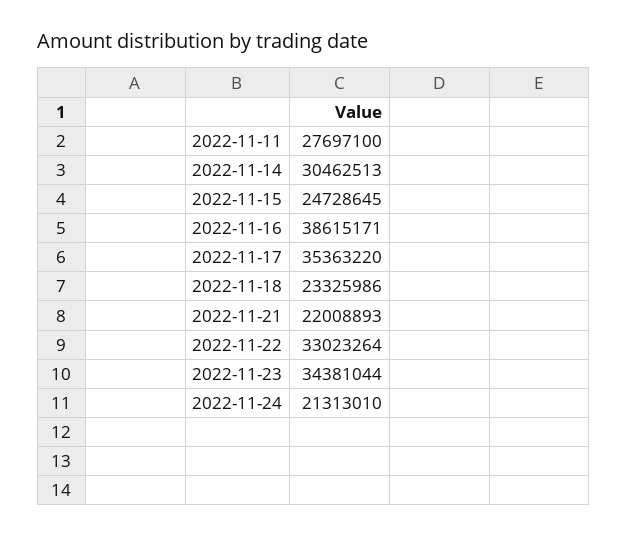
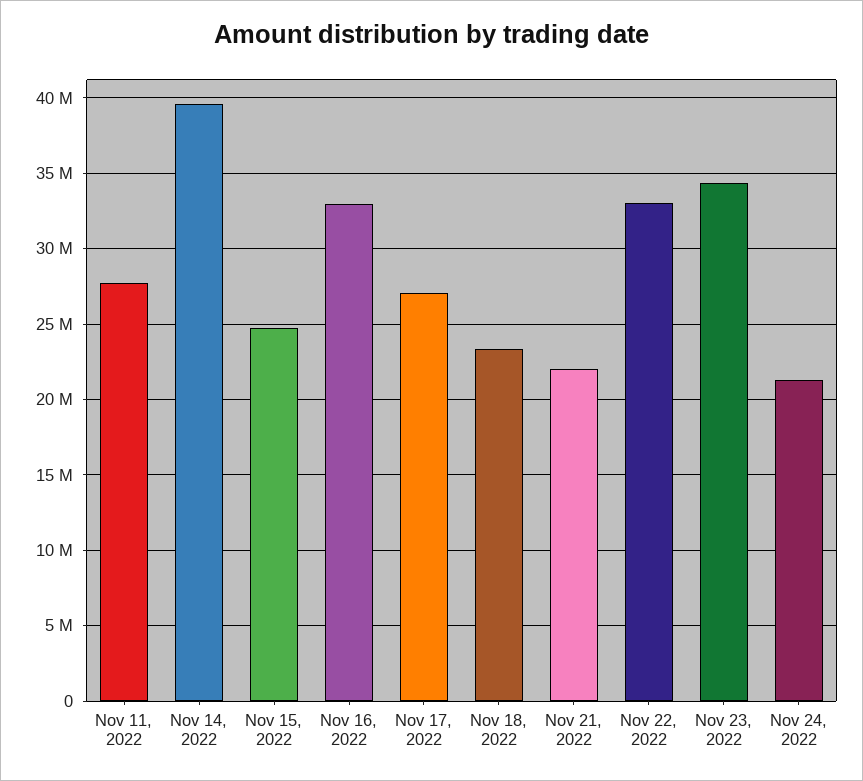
2022-11-14: 30462513 -> 39500000
2022-11-16: 38615171 -> 33000000
2022-11-17: 35363220 -> 27000000

